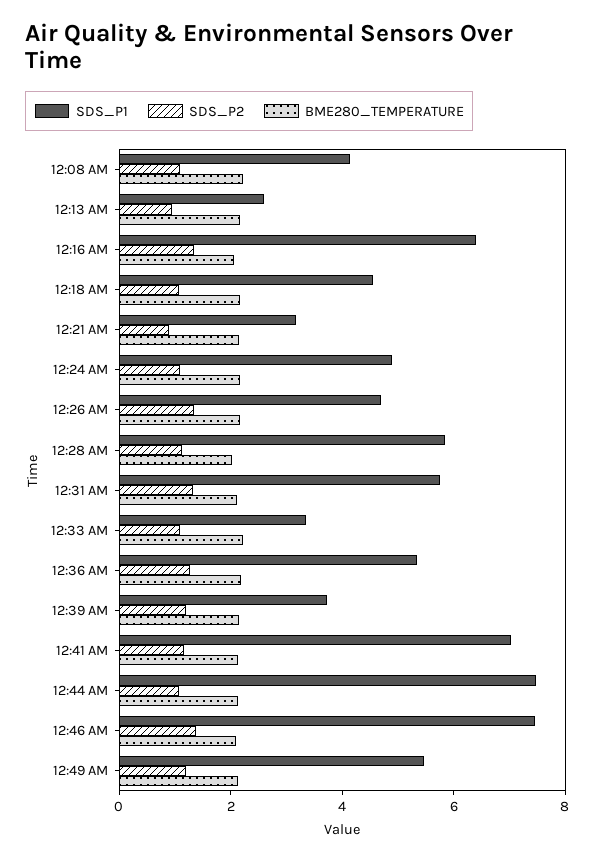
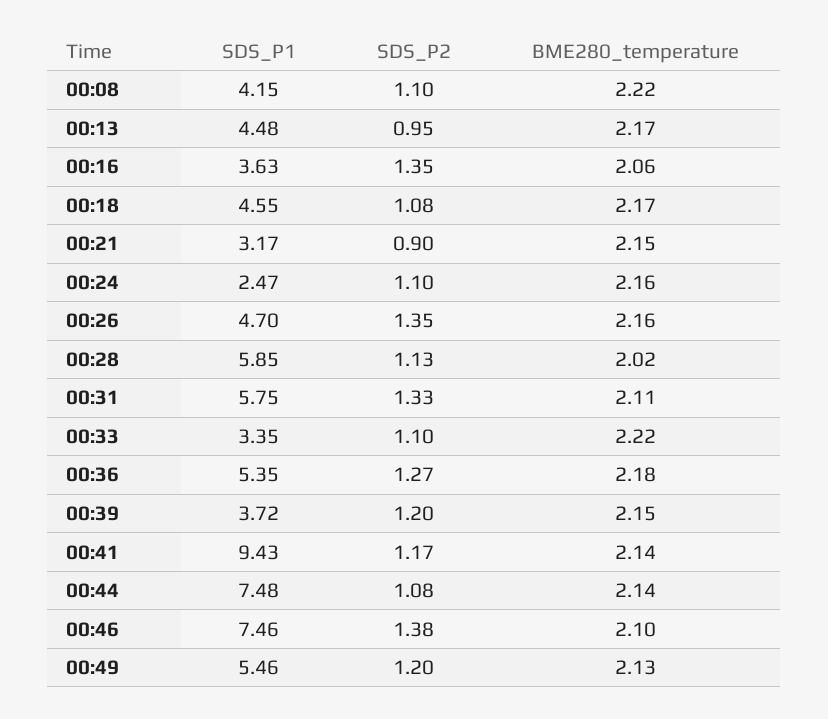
SDS_P1, 12:13 AM: 2.5 -> 4.48
SDS_P1, 12:16 AM: 6.5 -> 3.63
SDS_P1, 12:24 AM: 5 -> 2.47
SDS_P1, 12:41 AM: 7 -> 9.43

